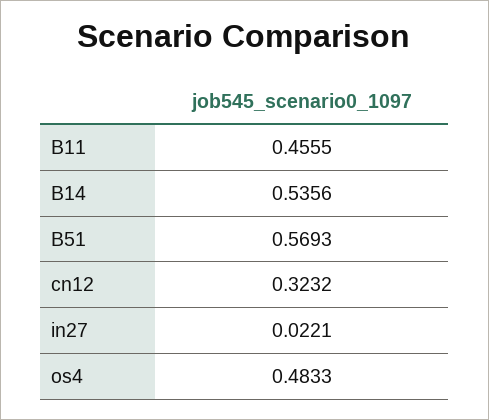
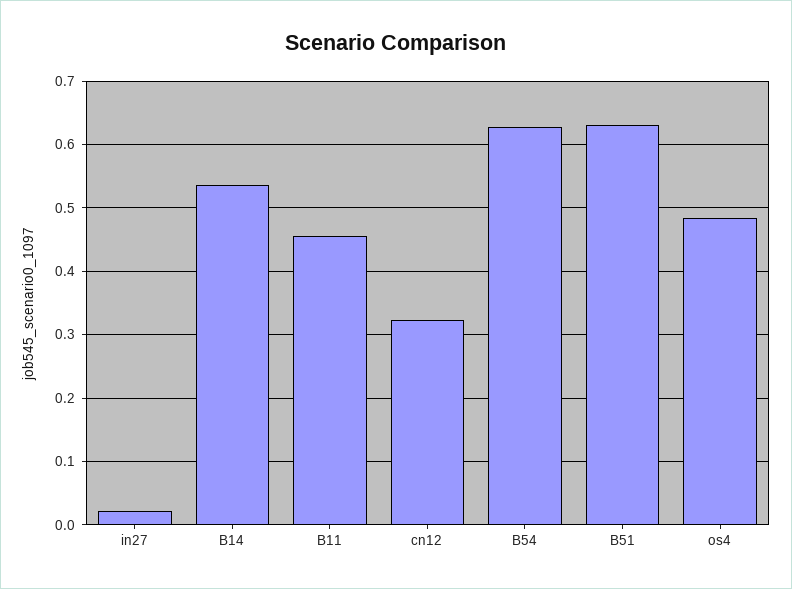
B51: 0.5693 -> 0.63
B54: none -> 0.63

